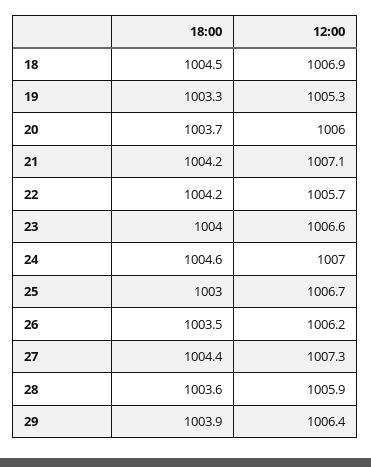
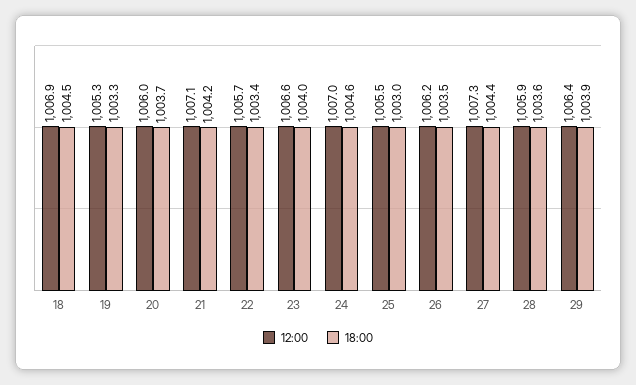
18:00, 22: 1004.2 -> 1003.4
12:00, 25: 1006.7 -> 1005.5

